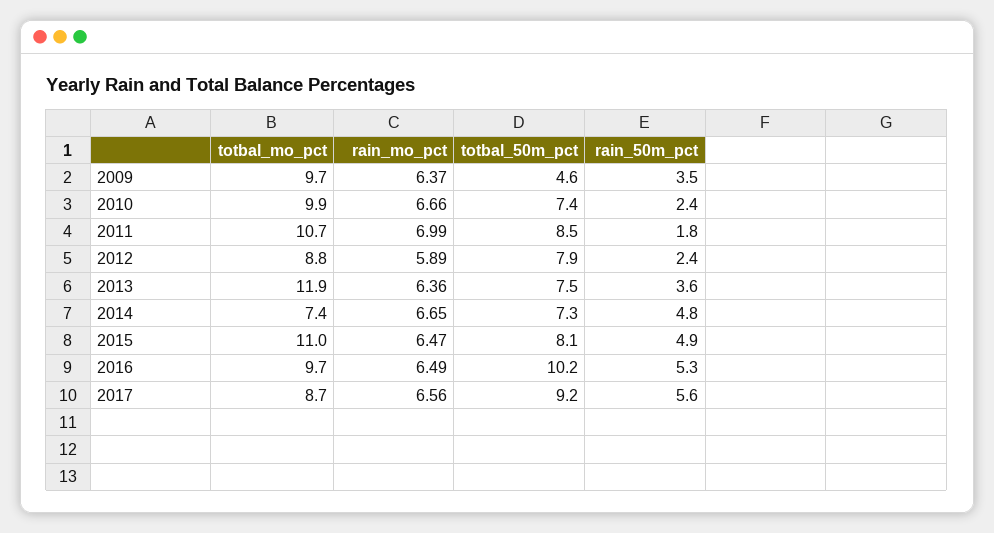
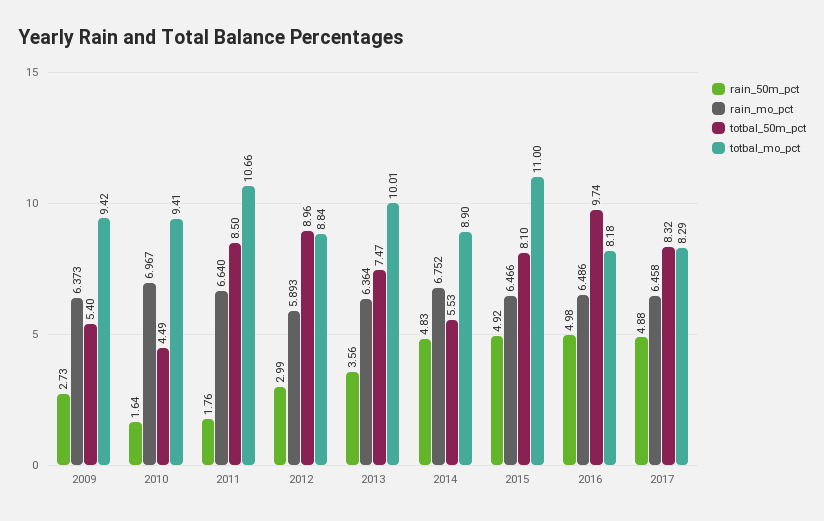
totbal_mo_pct, 2009: 9.7 -> 9.42
totbal_50m_pct, 2009: 4.6 -> 5.4
rain_50m_pct, 2009: 3.5 -> 2.73
totbal_mo_pct, 2010: 9.9 -> 9.41
rain_mo_pct, 2010: 6.66 -> 6.967
totbal_50m_pct, 2010: 7.4 -> 4.49
rain_50m_pct, 2010: 2.4 -> 1.64
rain_mo_pct, 2011: 6.99 -> 6.64
totbal_50m_pct, 2012: 7.9 -> 8.96
rain_50m_pct, 2012: 2.4 -> 2.99
totbal_mo_pct, 2013: 11.9 -> 10.01
totbal_mo_pct, 2014: 7.4 -> 8.9
rain_mo_pct, 2014: 6.65 -> 6.752
totbal_50m_pct, 2014: 7.3 -> 5.53
totbal_mo_pct, 2016: 9.7 -> 8.18
totbal_50m_pct, 2016: 10.2 -> 9.74
rain_50m_pct, 2016: 5.3 -> 4.98
totbal_mo_pct, 2017: 8.7 -> 8.29
rain_mo_pct, 2017: 6.56 -> 6.458
totbal_50m_pct, 2017: 9.2 -> 8.32
rain_50m_pct, 2017: 5.6 -> 4.88

